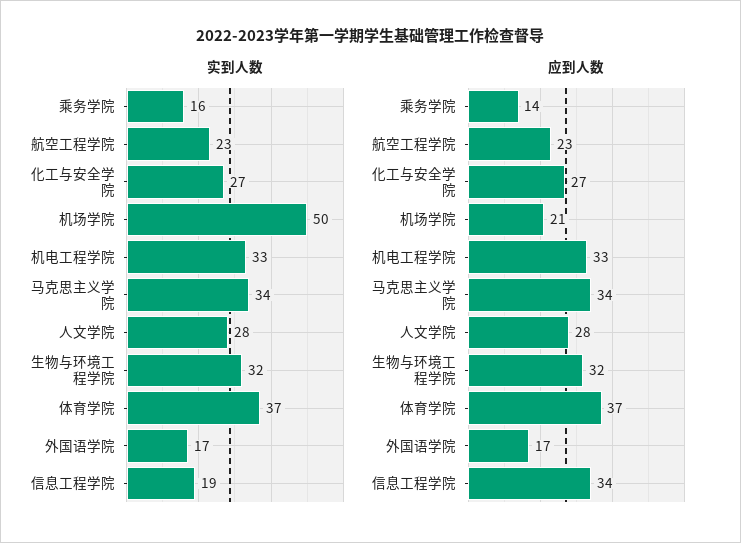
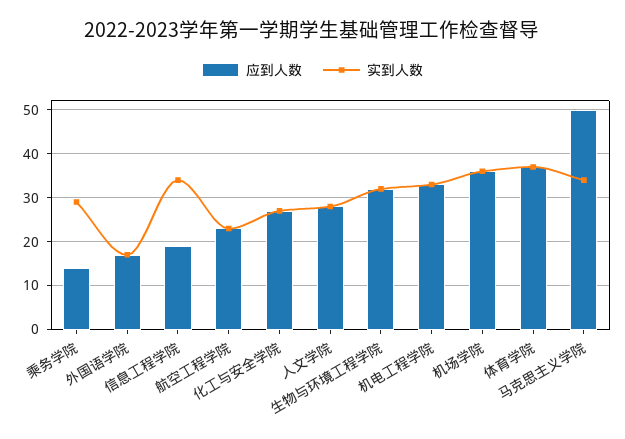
实到人数, 乘务学院: 16 -> 30
实到人数, 机场学院: 50 -> 35
实到人数, 信息工程学院: 19 -> 35
应到人数, 机场学院: 21 -> 35
应到人数, 马克思主义学院: 34 -> 50
应到人数, 信息工程学院: 34 -> 20

